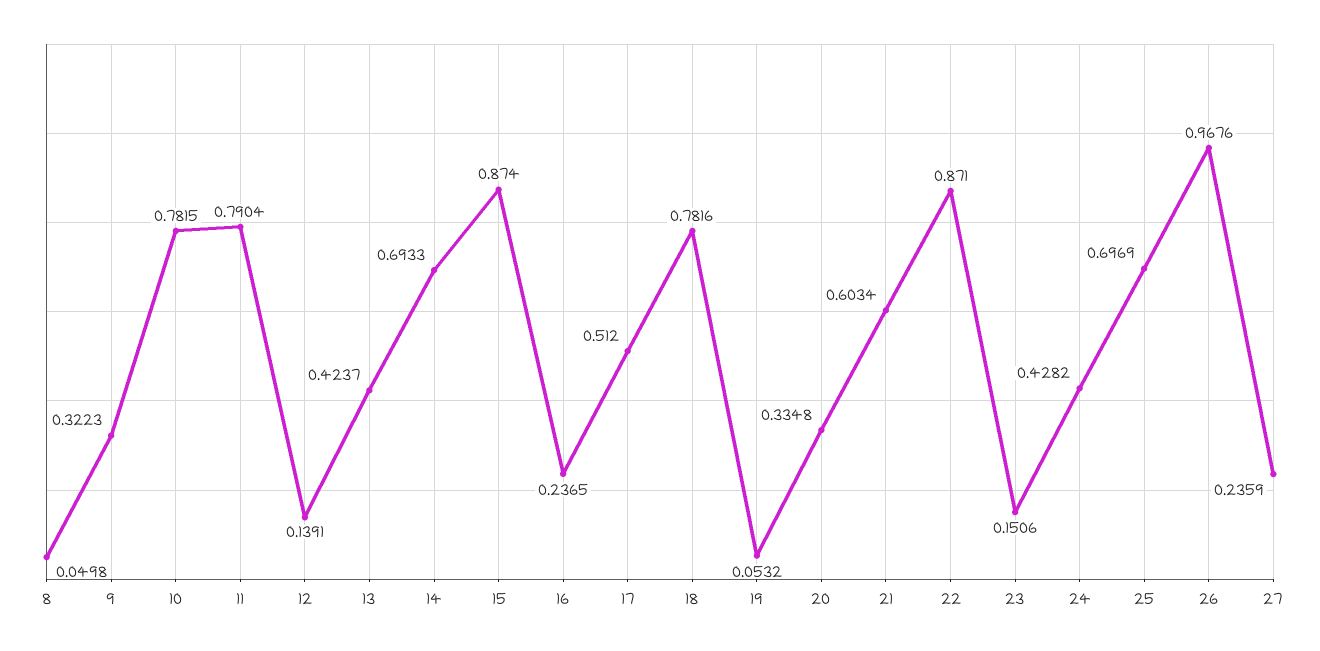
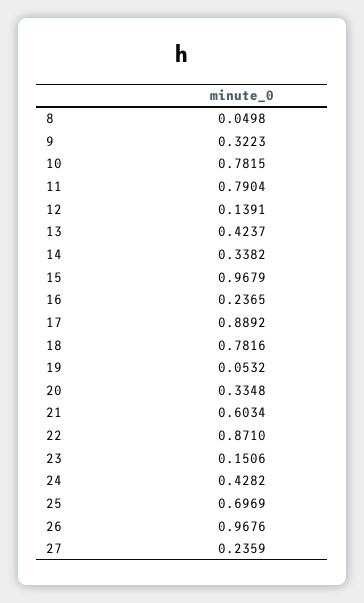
14: 0.6933 -> 0.3382
15: 0.874 -> 0.9679
17: 0.512 -> 0.8892

